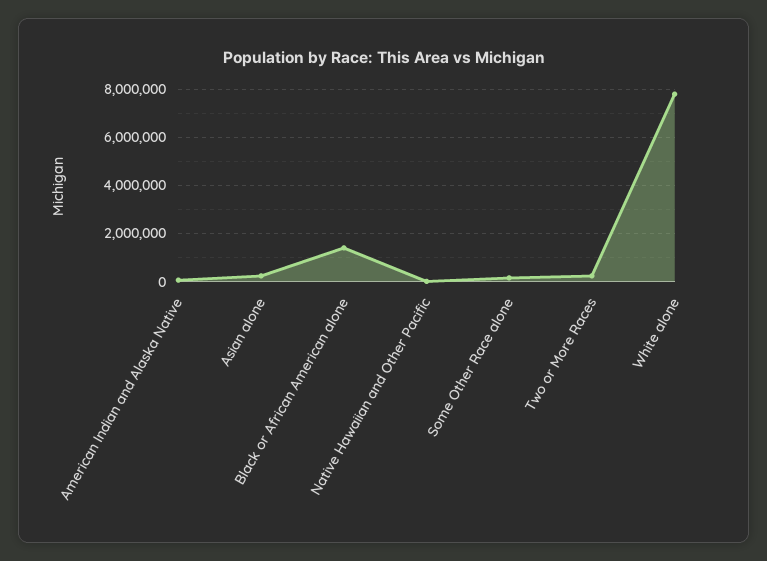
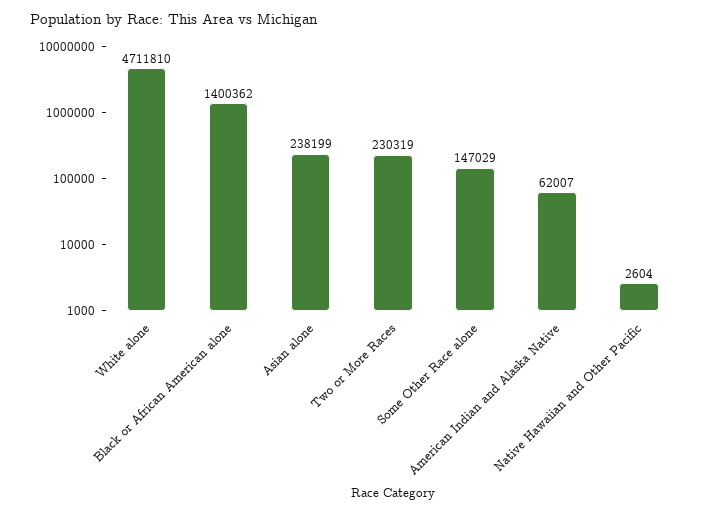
White alone: 7750000 -> 4711810

